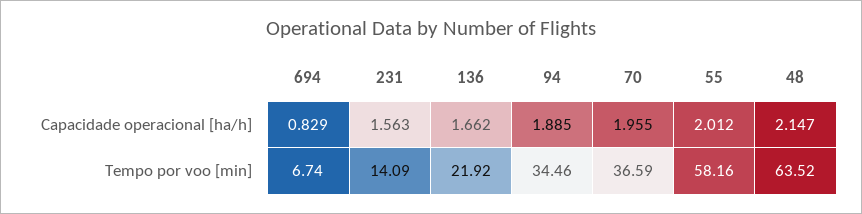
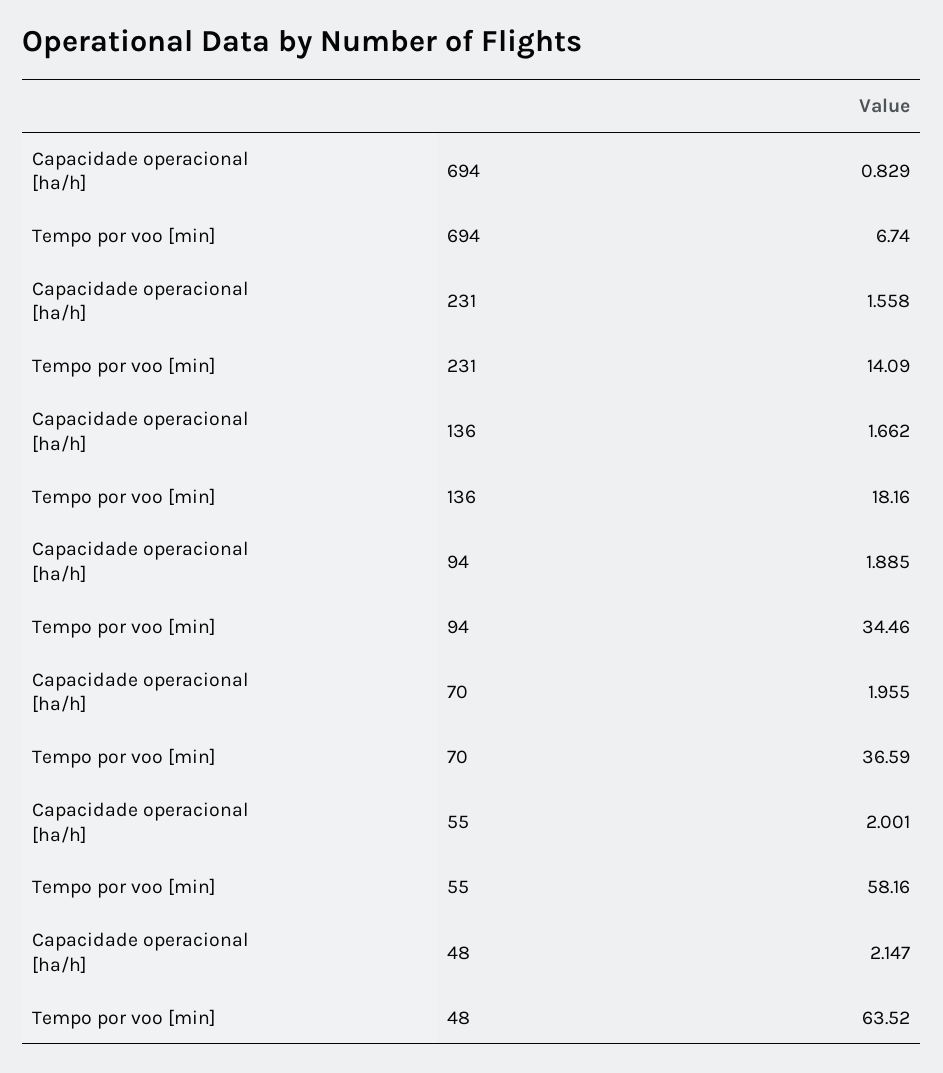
231, Capacidade operacional [ha/h]: 1.563 -> 1.558
55, Capacidade operacional [ha/h]: 2.012 -> 2.001
136, Tempo por voo [min]: 21.92 -> 18.16

